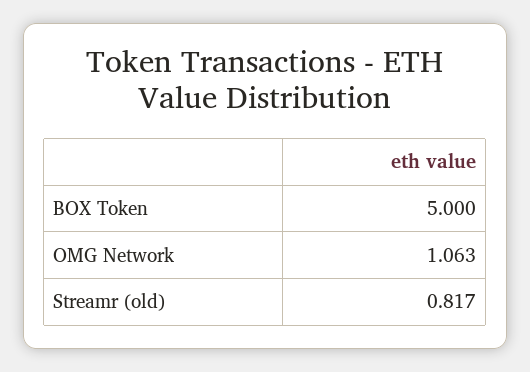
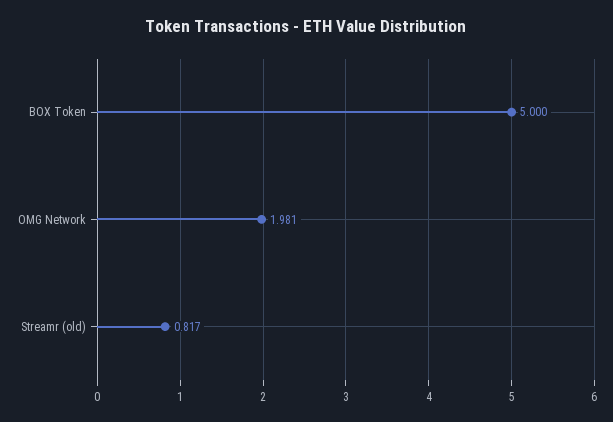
OMG Network: 1.063 -> 1.981

